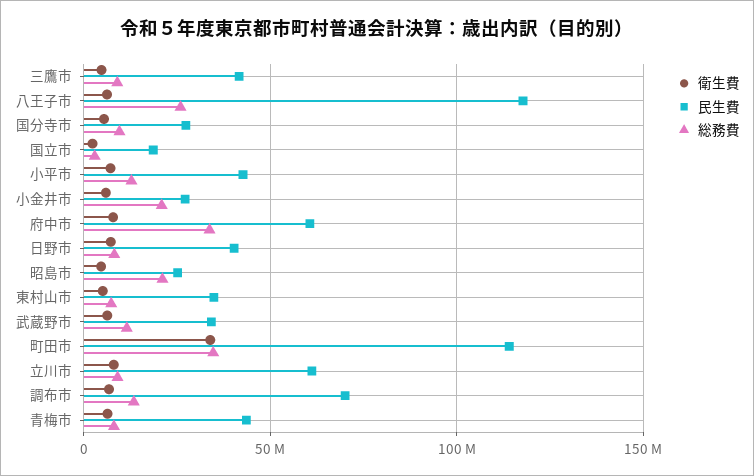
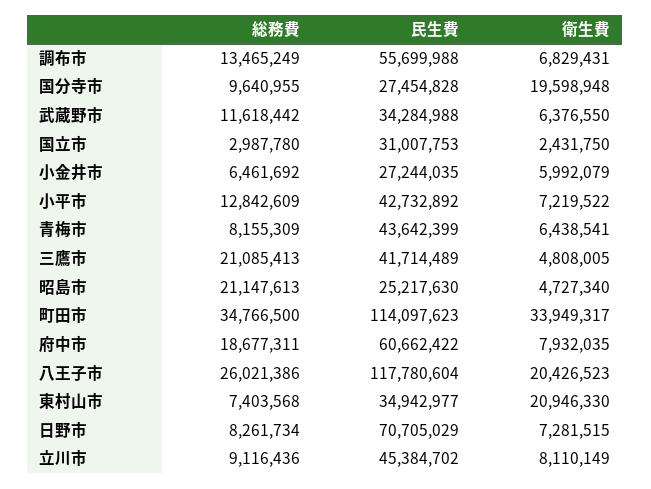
総務費, 三鷹市: 10000000 -> 21085413
衛生費, 八王子市: 5000000 -> 20426523
衛生費, 国分寺市: 5000000 -> 19598948
民生費, 国立市: 20000000 -> 31007753
総務費, 小金井市: 20000000 -> 6461692
総務費, 府中市: 35000000 -> 18677311
民生費, 日野市: 40000000 -> 70705029
衛生費, 東村山市: 5000000 -> 20946330
民生費, 立川市: 60000000 -> 45384702
民生費, 調布市: 70000000 -> 55699988

